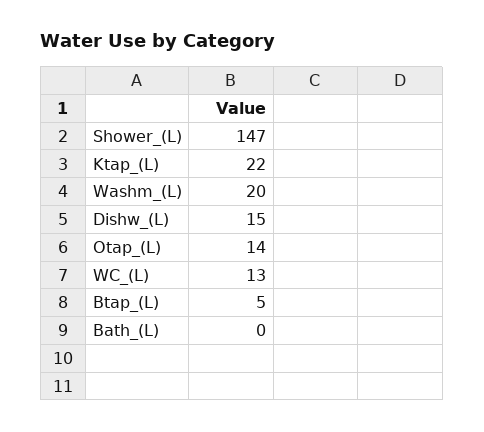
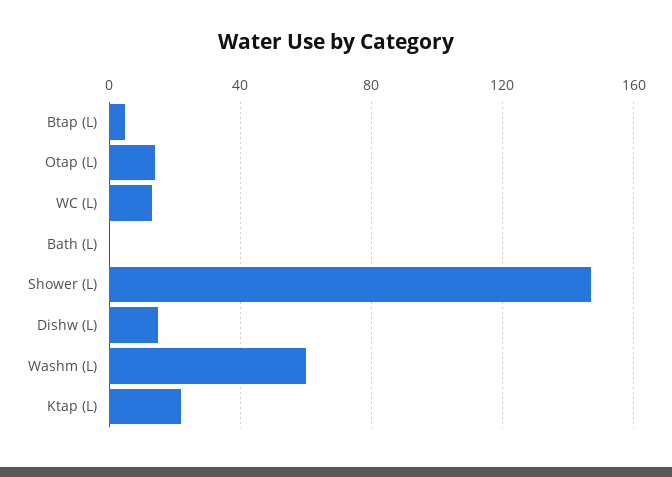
Washm_(L): 20 -> 60

